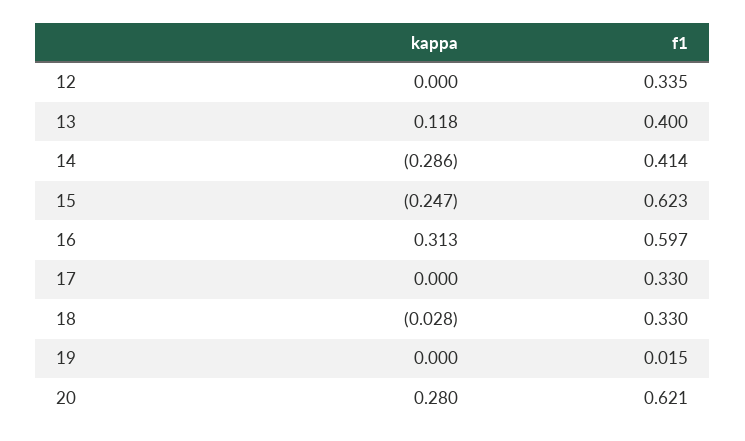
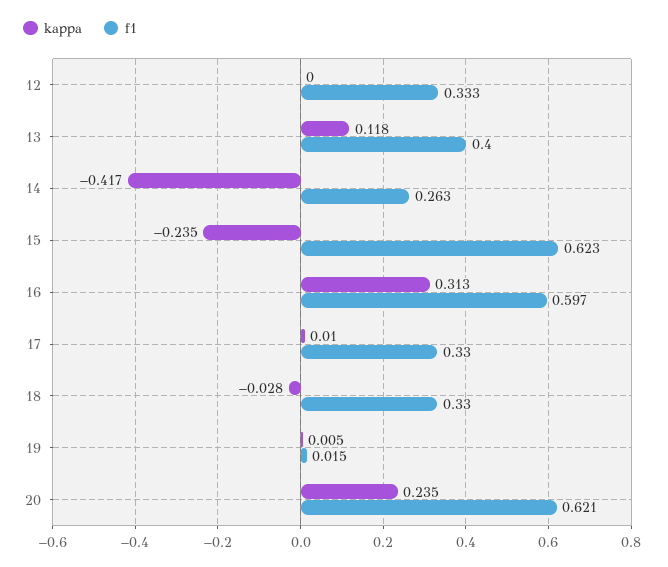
f1, 12: 0.335 -> 0.333
kappa, 14: -0.286 -> -0.417
f1, 14: 0.414 -> 0.263
kappa, 15: -0.247 -> -0.235
kappa, 17: 0 -> 0.01
kappa, 19: 0 -> 0.005
kappa, 20: 0.28 -> 0.235

